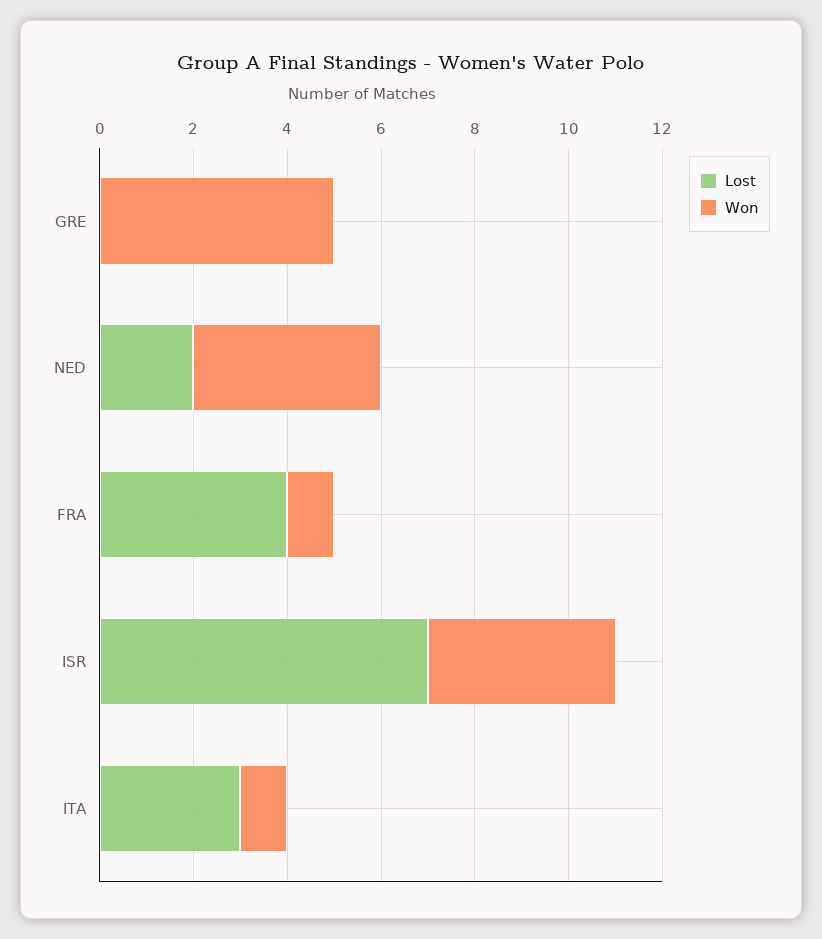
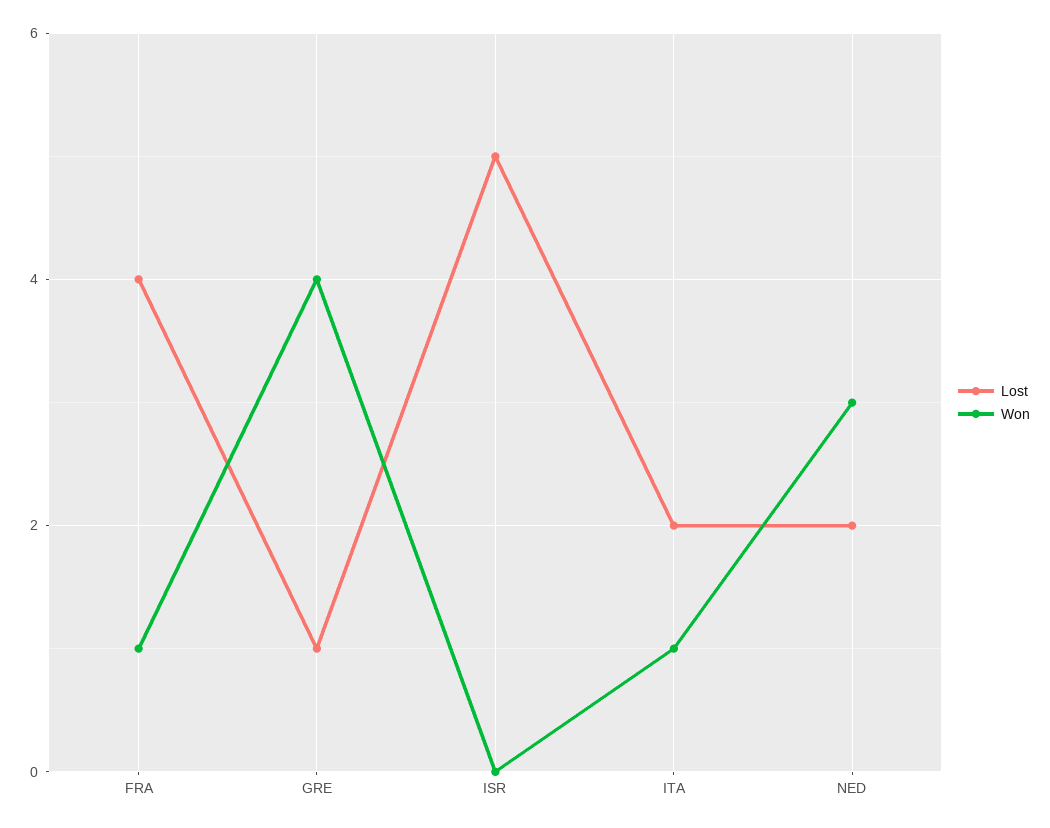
Lost, GRE: 0 -> 1
Won, GRE: 5 -> 4
Won, NED: 4 -> 3
Lost, ISR: 7 -> 5
Won, ISR: 4 -> 0
Lost, ITA: 3 -> 2

